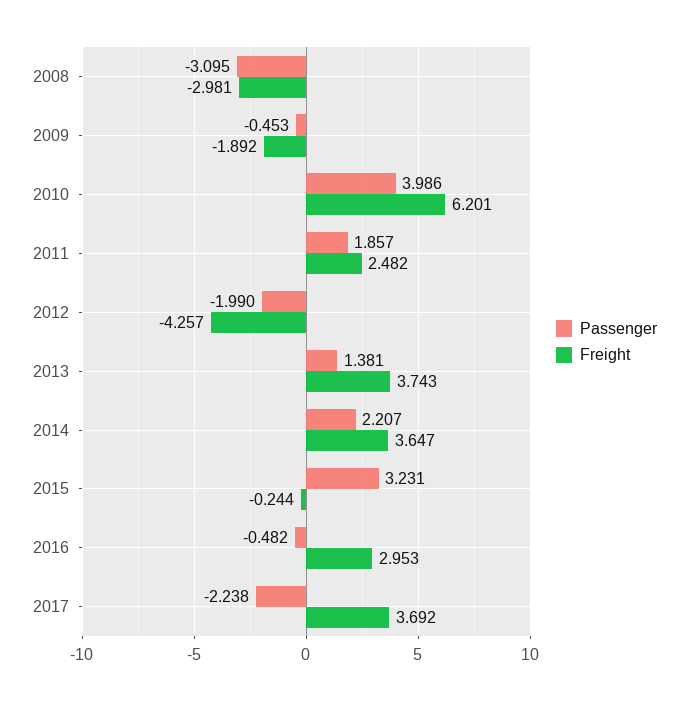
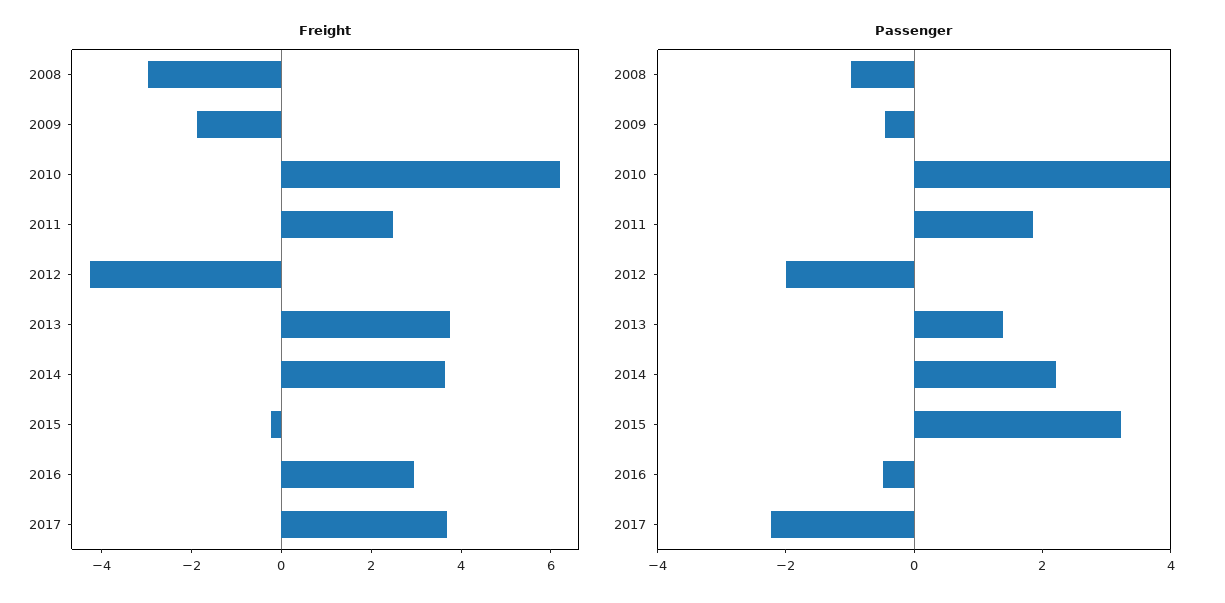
Passenger, 2008: -3.095 -> -1

